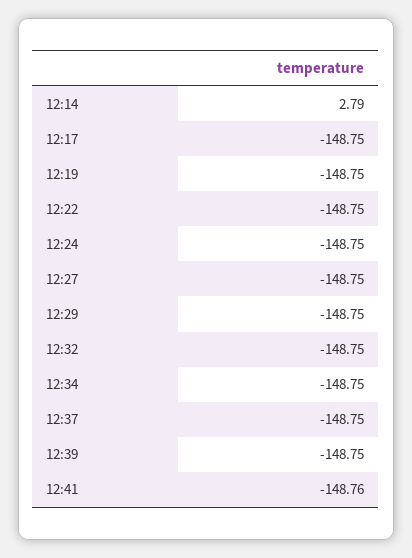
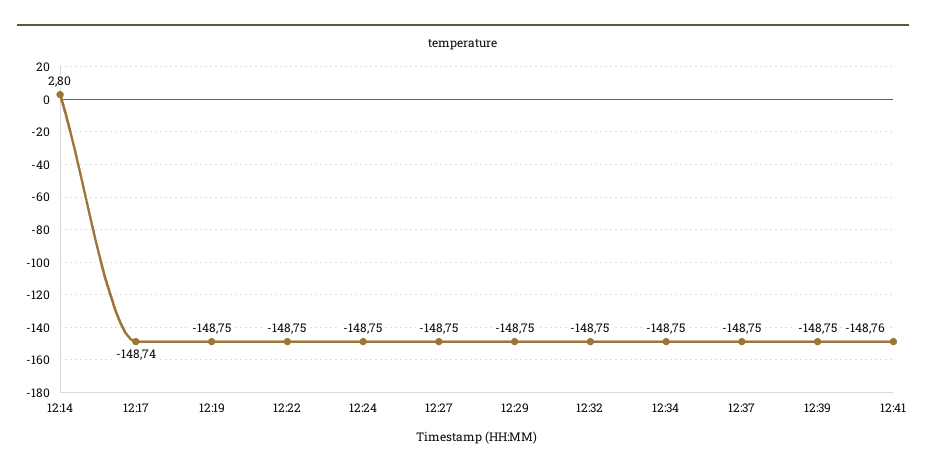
12:14: 2.79 -> 2.8
12:17: -148.75 -> -148.74

